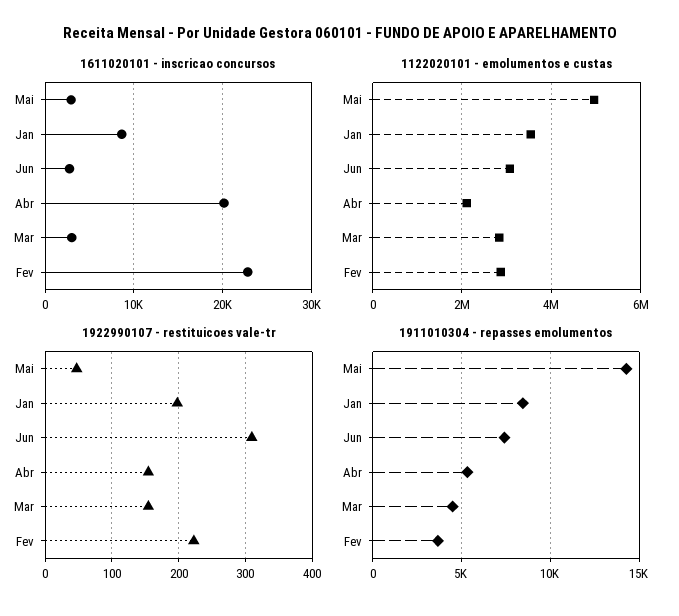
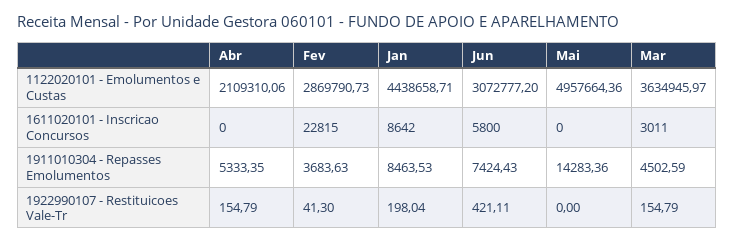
1611020101 - inscricao concursos, Mai: 3000 -> 0
1611020101 - inscricao concursos, Jun: 3000 -> 5800
1611020101 - inscricao concursos, Abr: 20000 -> 0
1122020101 - emolumentos e custas, Jan: 3600000 -> 4438658.71
1122020101 - emolumentos e custas, Mar: 2800000 -> 3634945.97
1922990107 - restituicoes vale-tr, Mai: 50 -> 0
1922990107 - restituicoes vale-tr, Jun: 310 -> 421.11
1922990107 - restituicoes vale-tr, Fev: 220 -> 41.3

